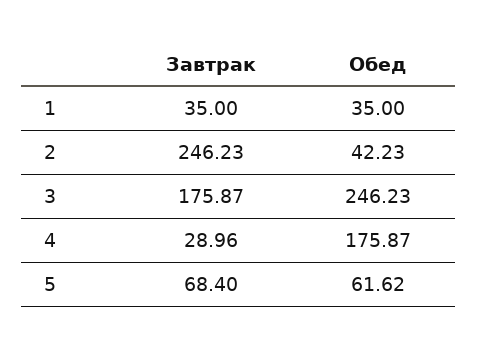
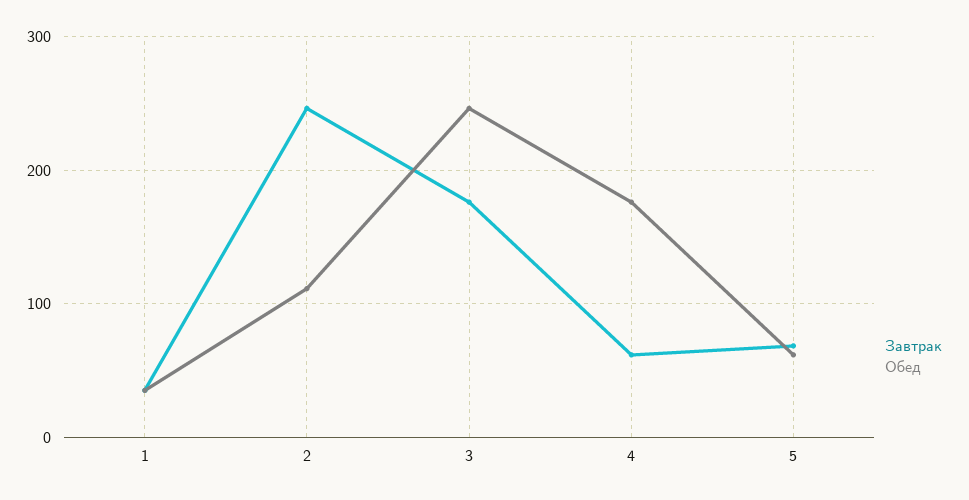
Обед, 2: 42.23 -> 110
Завтрак, 4: 28.96 -> 60

